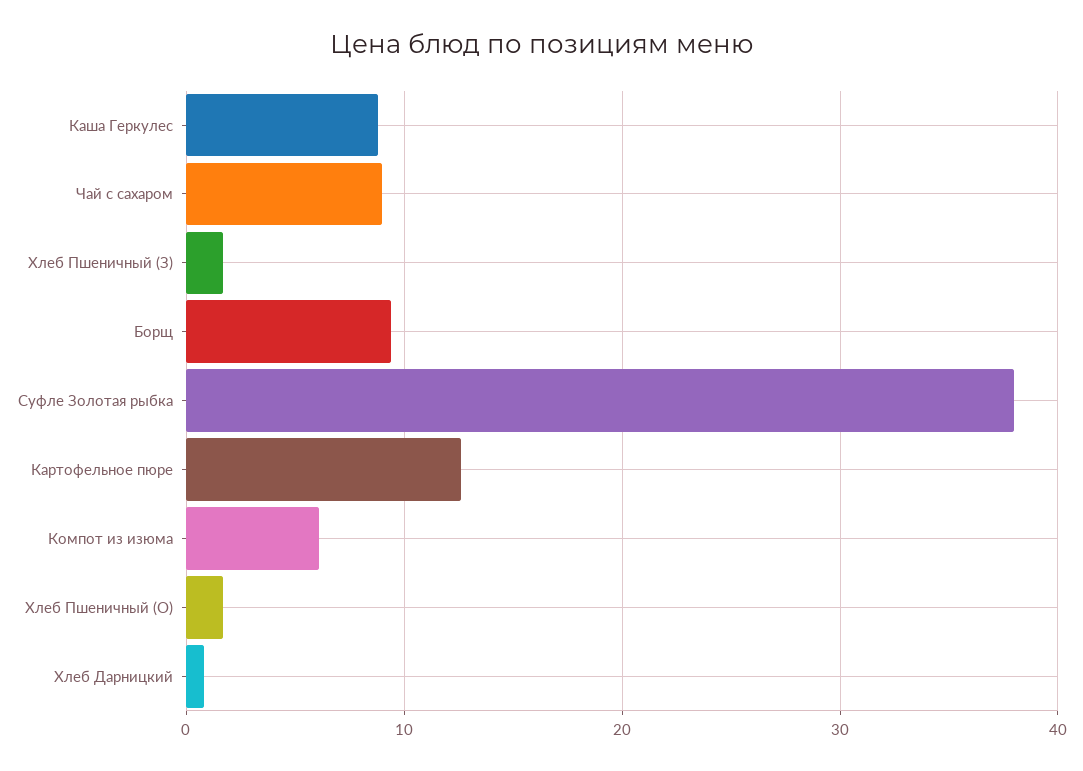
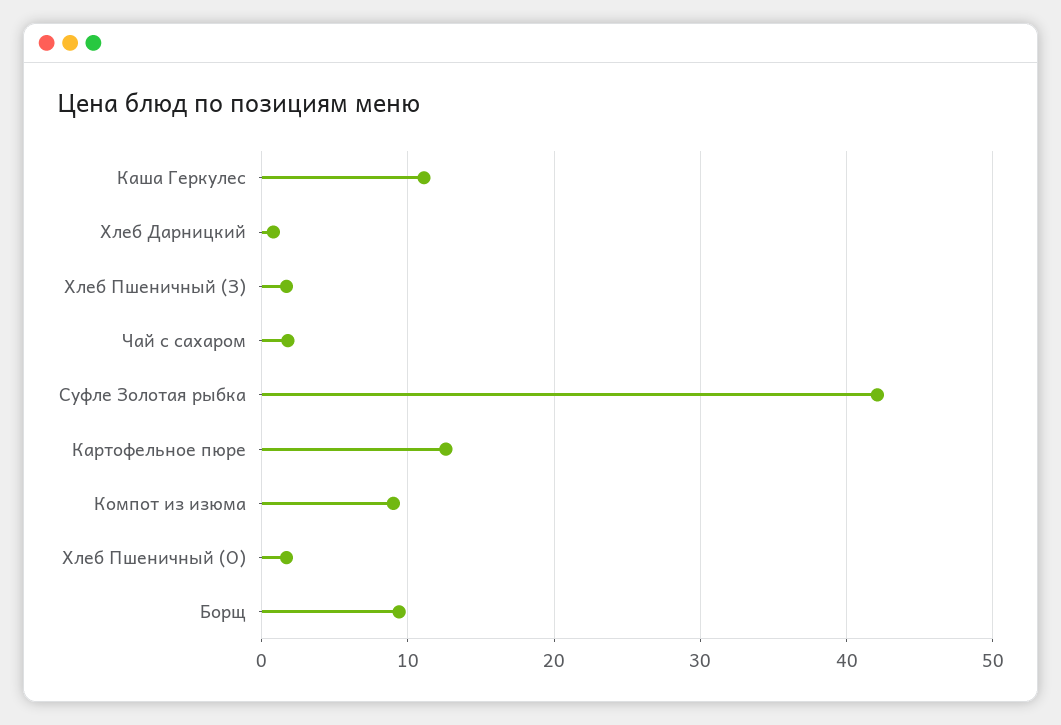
Каша Геркулес: 9 -> 11
Чай с сахаром: 9 -> 2
Суфле Золотая рыбка: 38 -> 42
Компот из изюма: 6 -> 9

